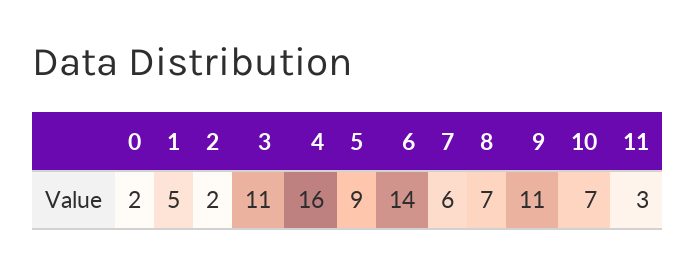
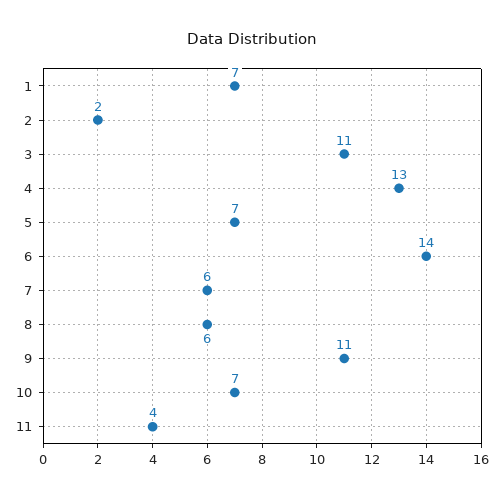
0: 2 -> none
1: 5 -> 7
4: 16 -> 13
5: 9 -> 7
8: 7 -> 6
11: 3 -> 4

